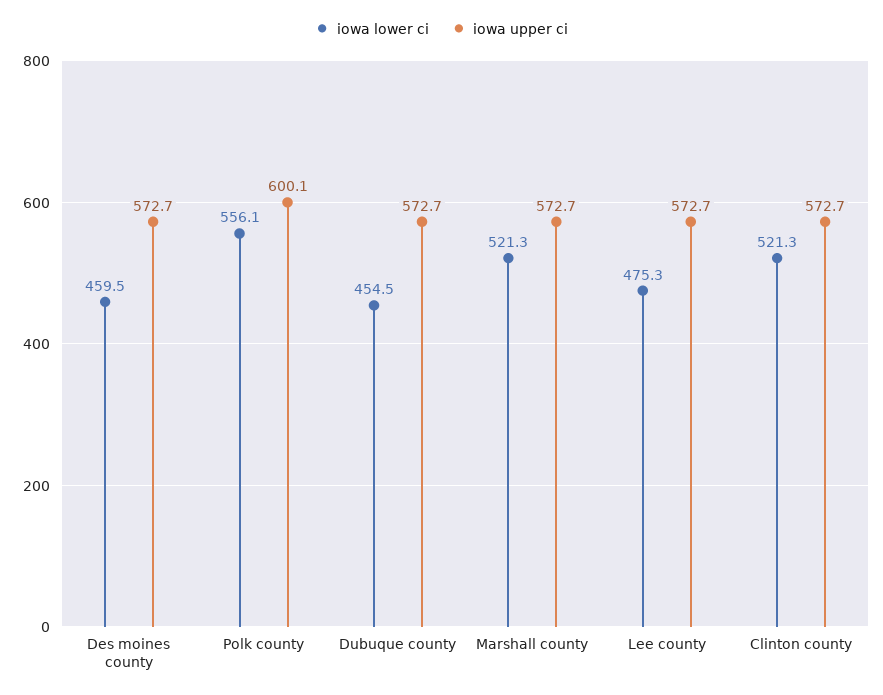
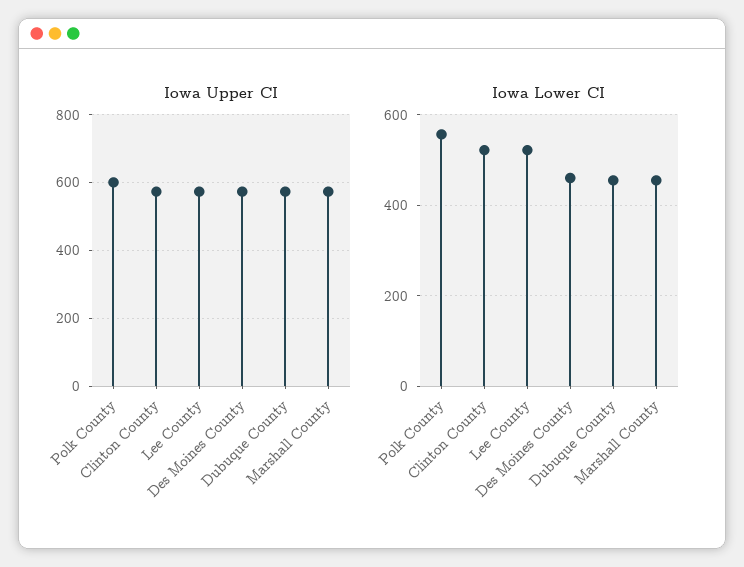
iowa lower ci, Marshall county: 521.3 -> 460
iowa lower ci, Lee county: 475.3 -> 520

